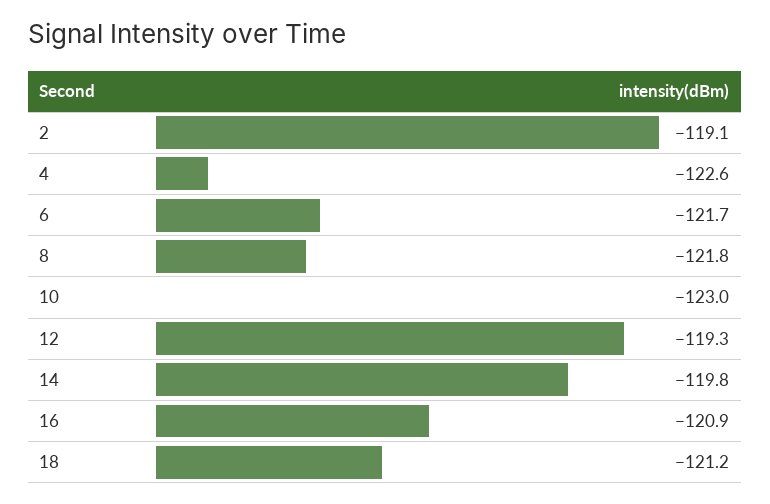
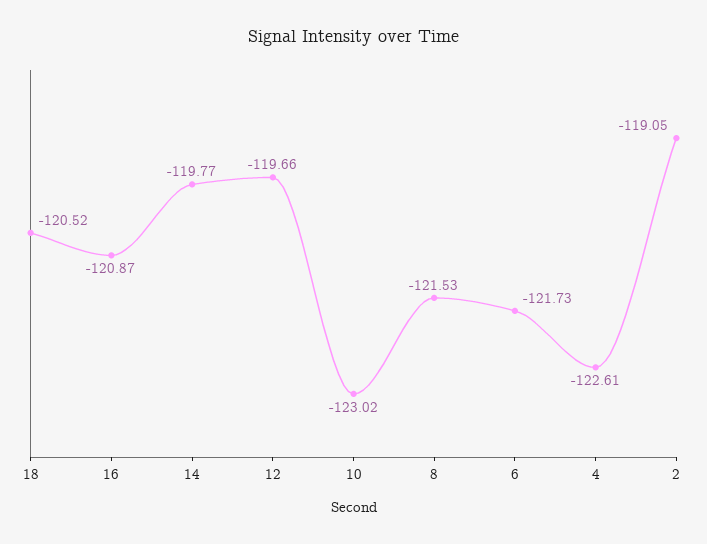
8: -121.8 -> -121.53
12: -119.3 -> -119.66
18: -121.2 -> -120.52

